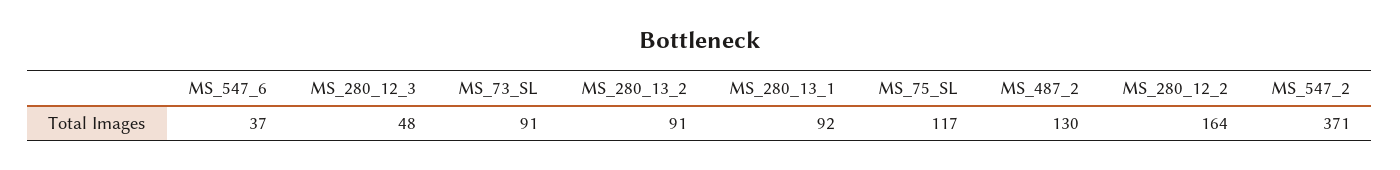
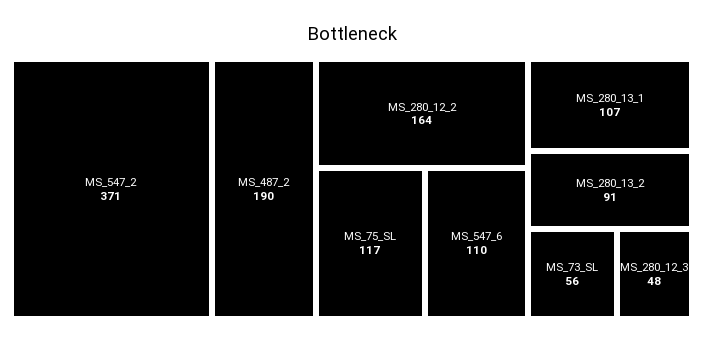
MS_547_6: 37 -> 110
MS_73_SL: 91 -> 56
MS_280_13_1: 92 -> 107
MS_487_2: 130 -> 190

